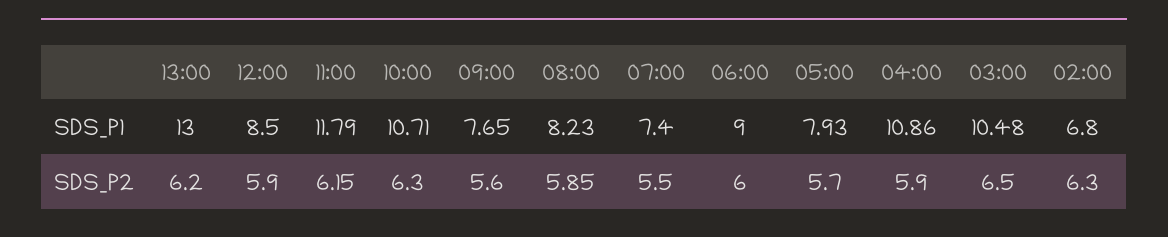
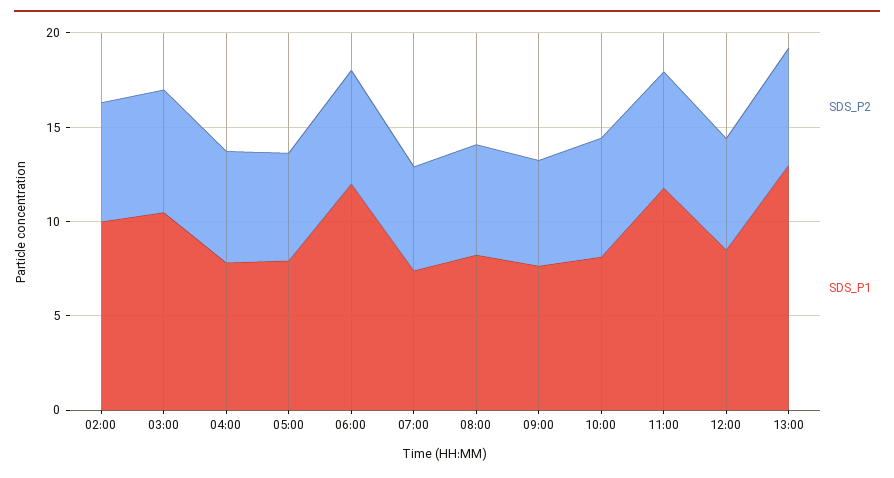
SDS_P1, 10:00: 10.71 -> 8
SDS_P1, 06:00: 9 -> 12
SDS_P1, 04:00: 10.86 -> 8
SDS_P1, 02:00: 6.8 -> 10

